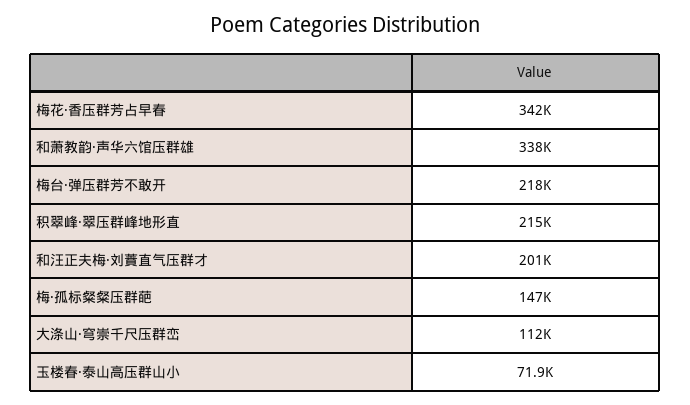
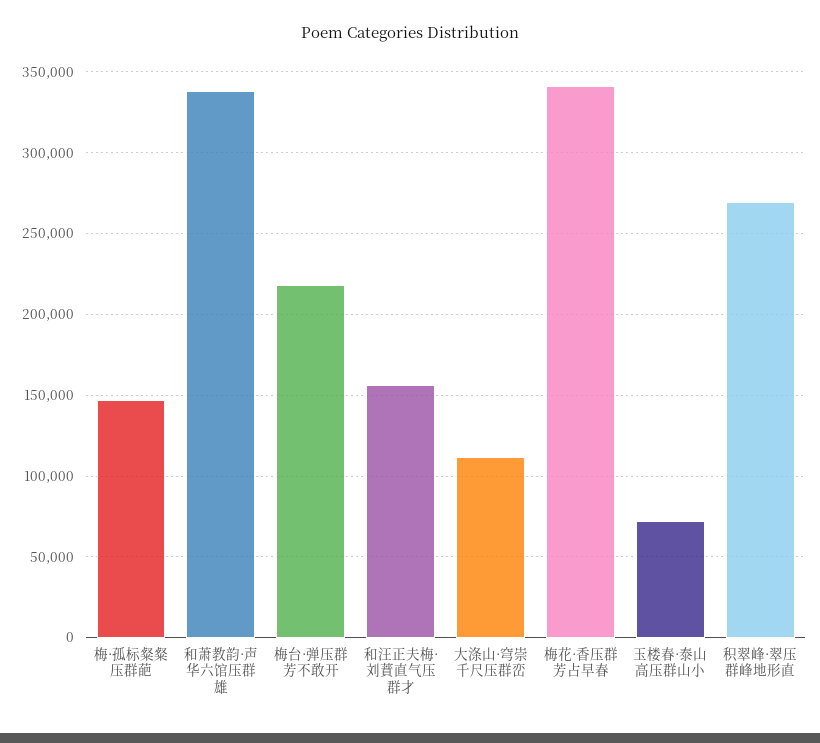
积翠峰·翠压群峰地形直: 215000 -> 270000
和汪正夫梅·刘蕡直气压群才: 201000 -> 155000

